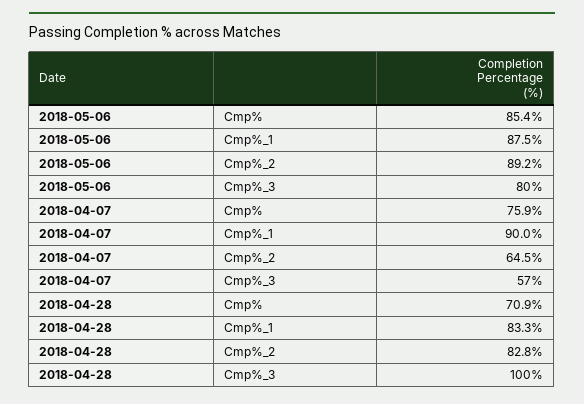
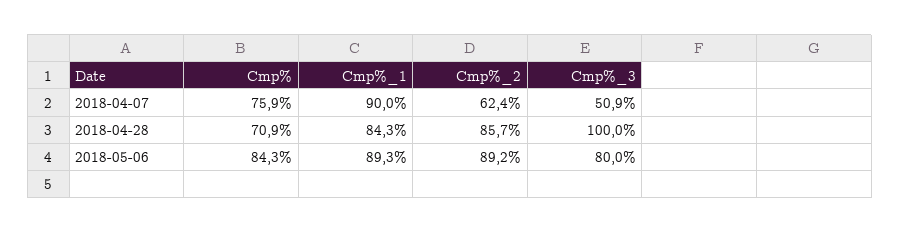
2018-05-06, Cmp%: 85.4 -> 84.3
2018-05-06, Cmp%_1: 87.5 -> 89.3
2018-04-07, Cmp%_2: 64.5 -> 62.4
2018-04-07, Cmp%_3: 57 -> 50.9
2018-04-28, Cmp%_1: 83.3 -> 84.3
2018-04-28, Cmp%_2: 82.8 -> 85.7

